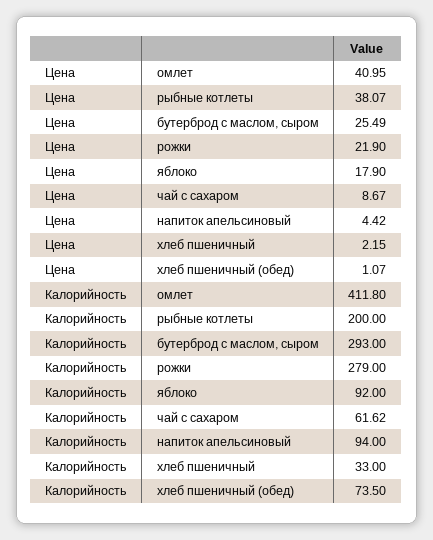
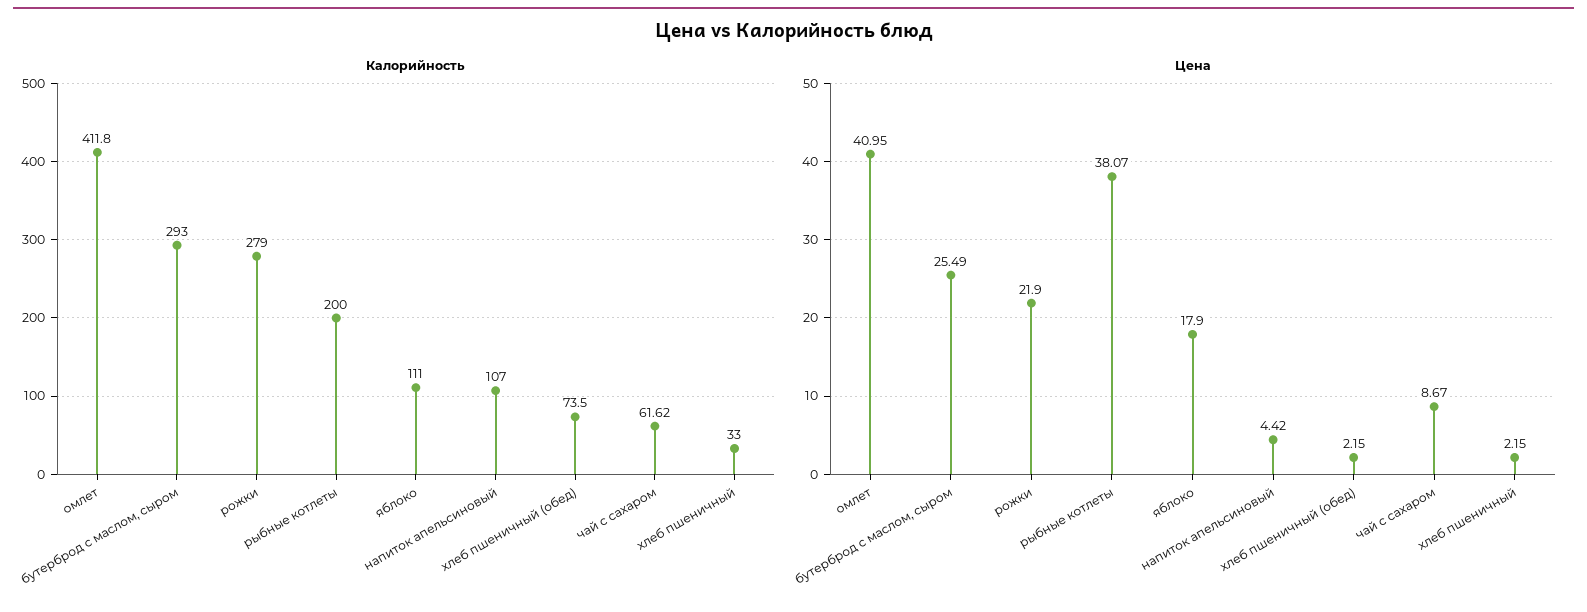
Цена, хлеб пшеничный (обед): 1.07 -> 2.15
Калорийность, яблоко: 92 -> 111
Калорийность, напиток апельсиновый: 94 -> 107

